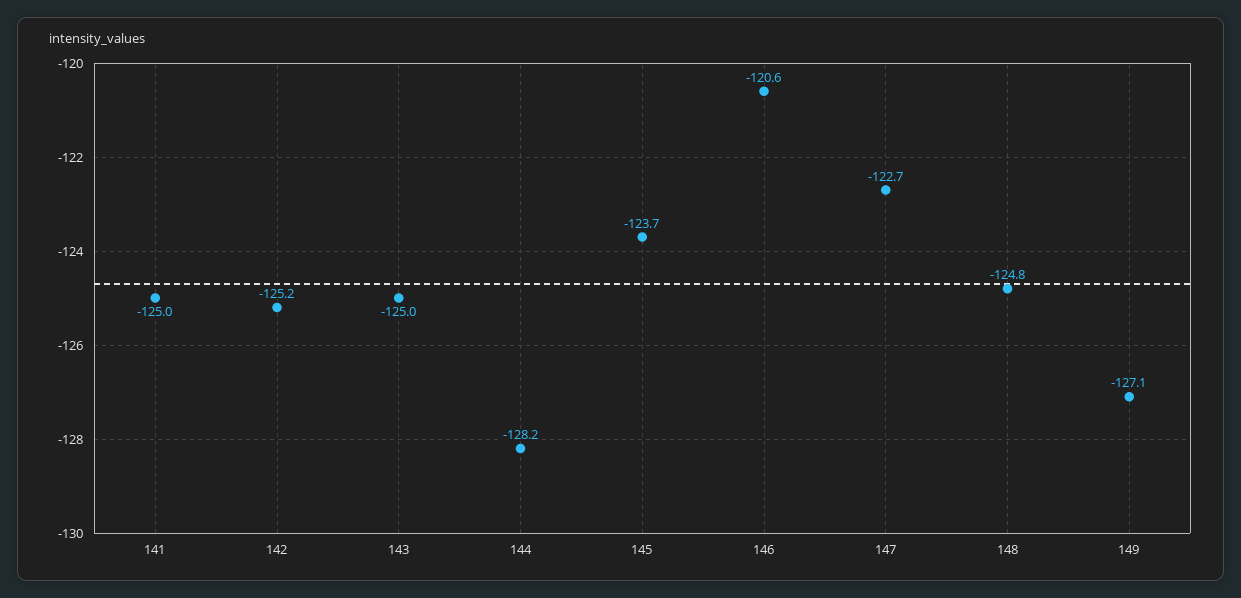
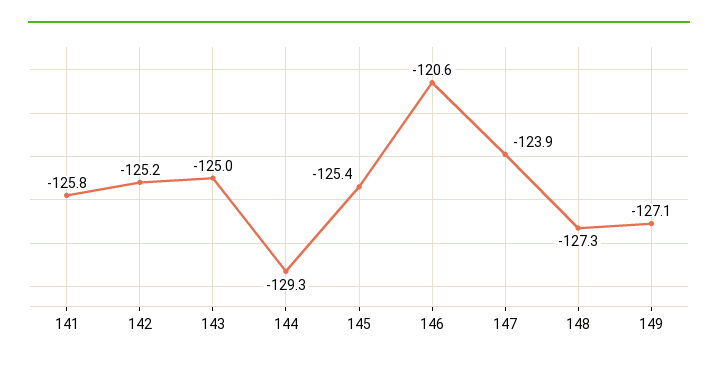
141: -125 -> -125.8
144: -128.2 -> -129.3
145: -123.7 -> -125.4
147: -122.7 -> -123.9
148: -124.8 -> -127.3

